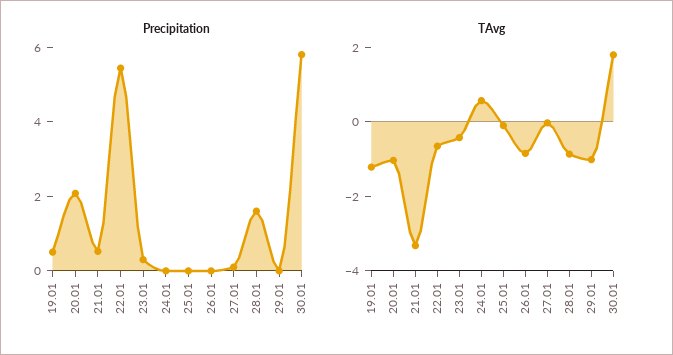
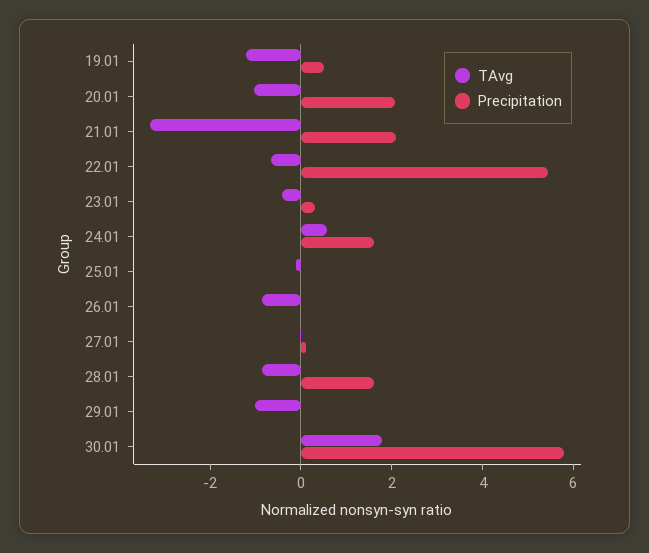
Precipitation, 21.01: 0.5 -> 2
Precipitation, 24.01: 0 -> 1.5

